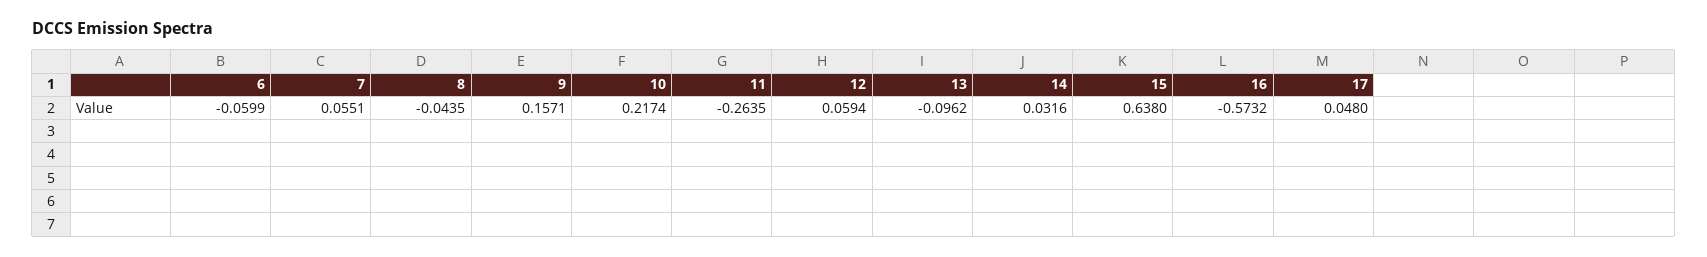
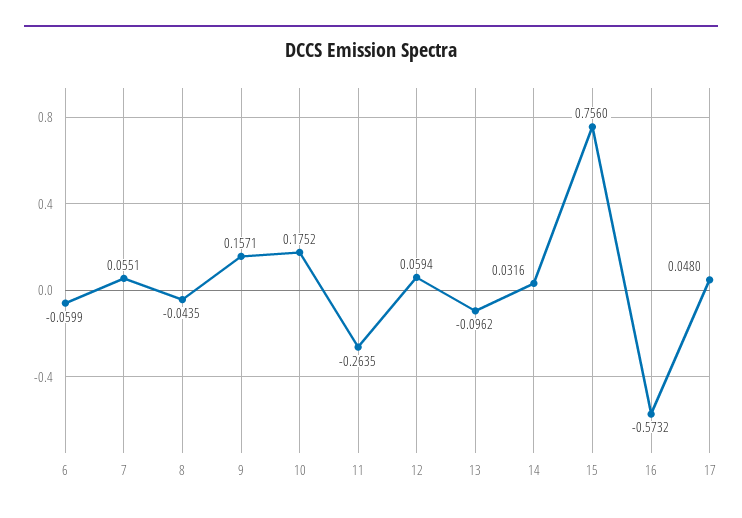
10: 0.2174 -> 0.1752
15: 0.638 -> 0.756

